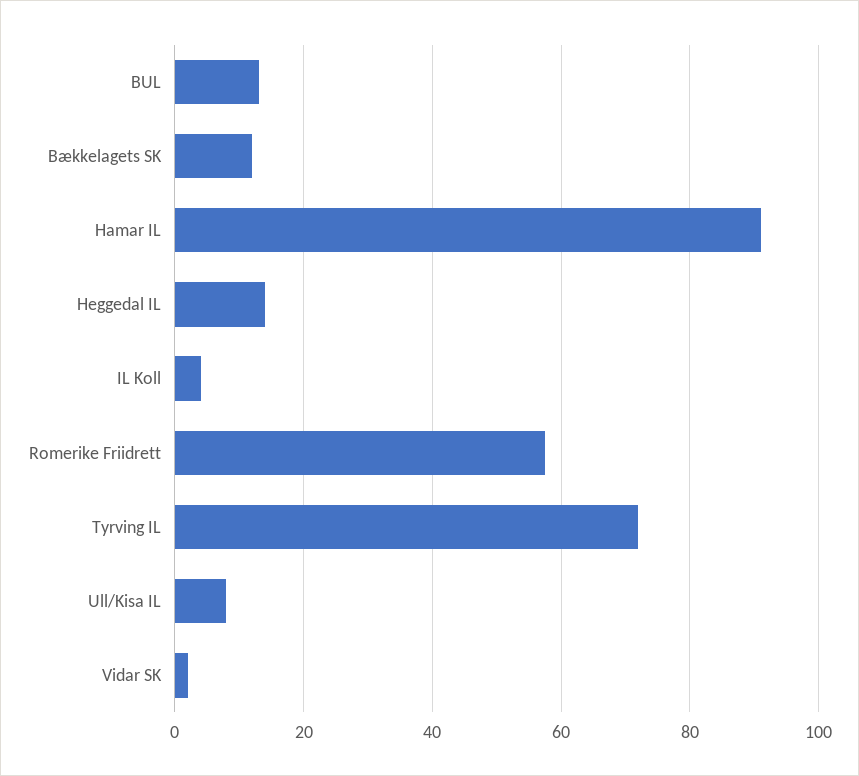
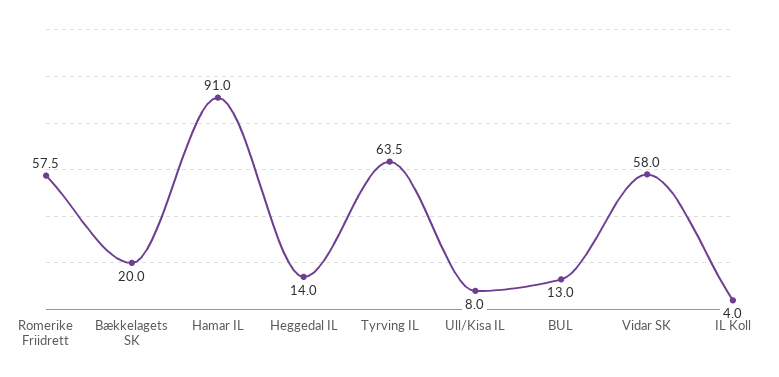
Bækkelagets SK: 12 -> 20
Tyrving IL: 72 -> 63.5
Vidar SK: 2 -> 58

